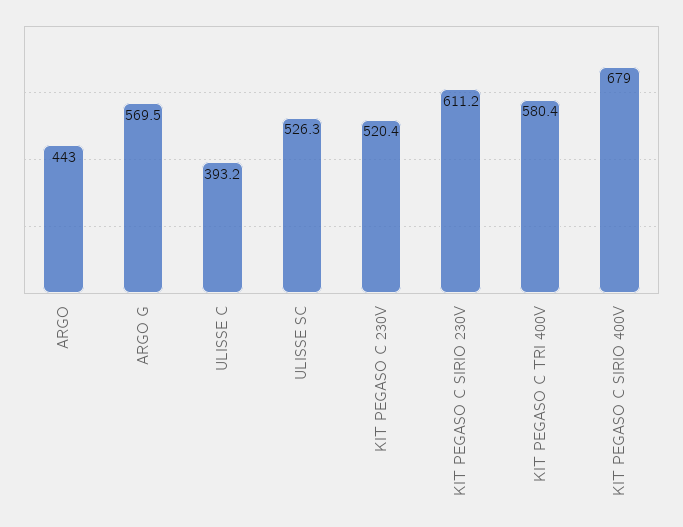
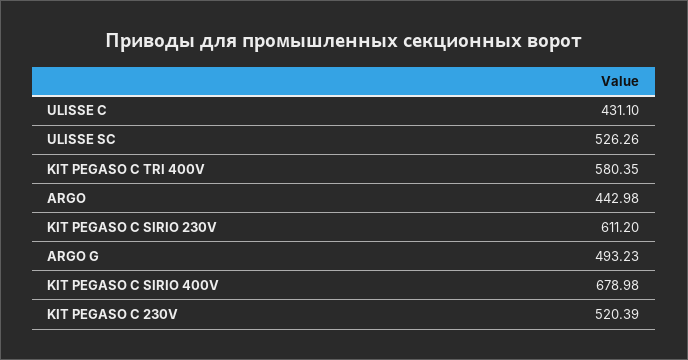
ARGO G: 569.5 -> 493.23
ULISSE C: 393.2 -> 431.1

